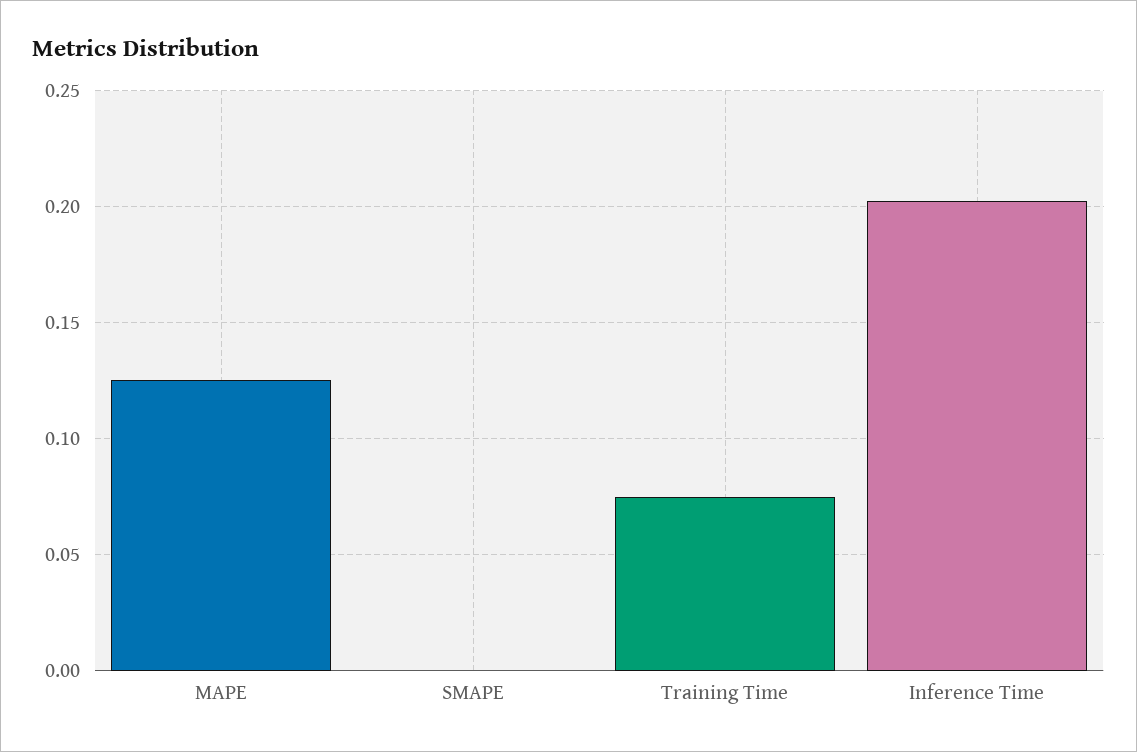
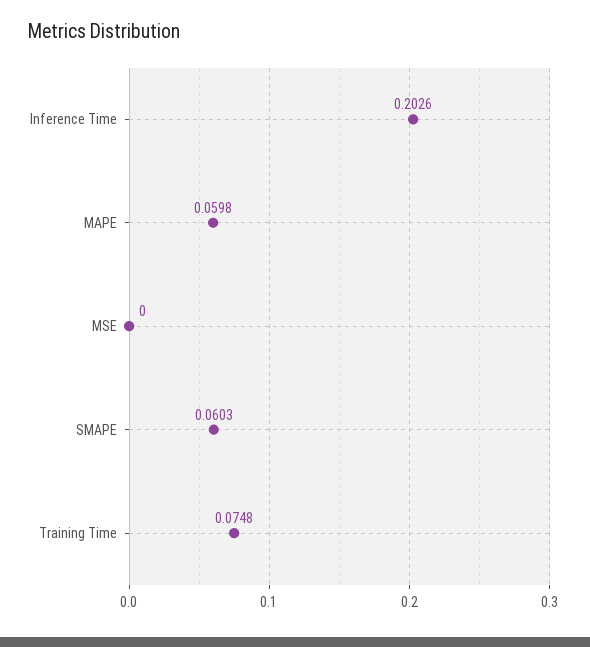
MAPE: 0.125 -> 0.0598
SMAPE: 0 -> 0.0603
MSE: none -> 0

